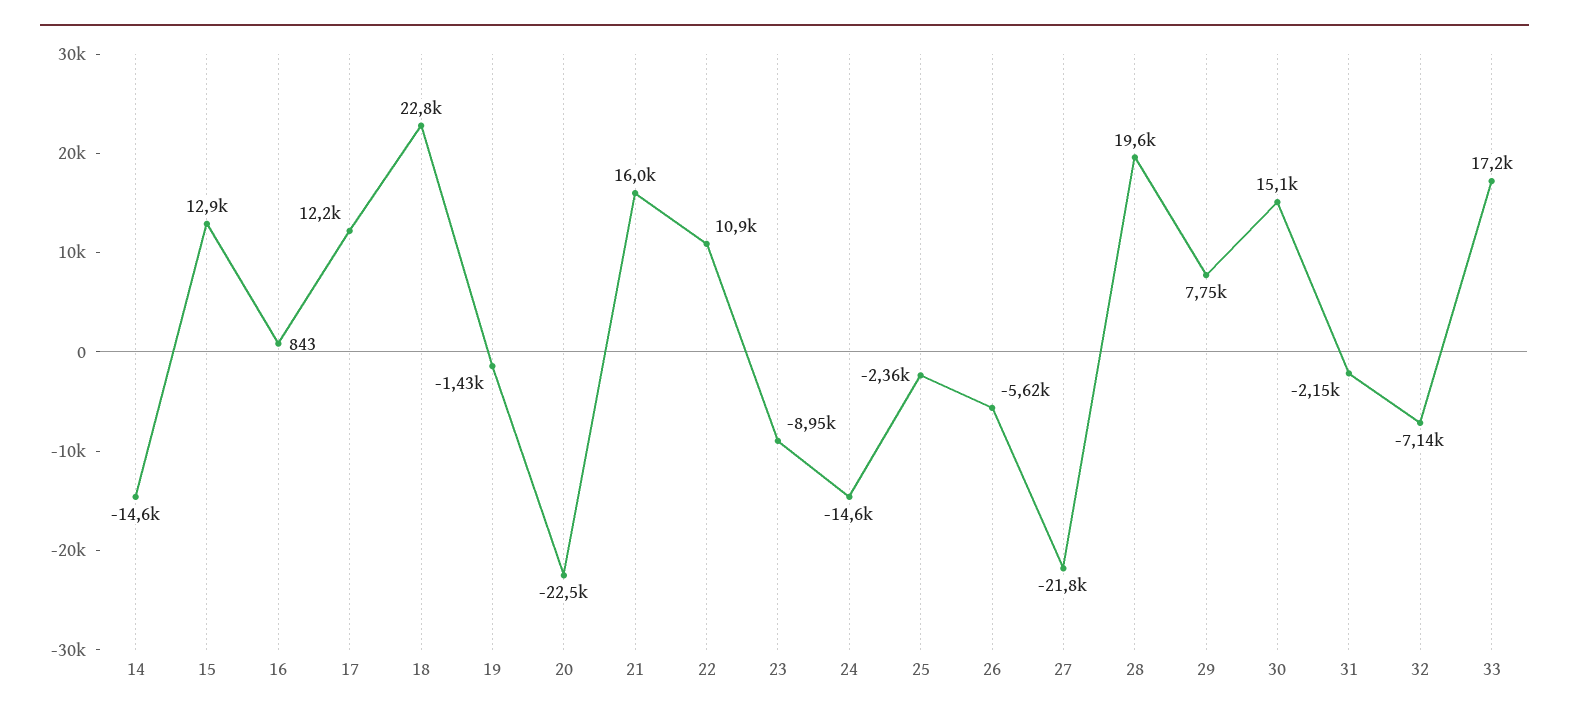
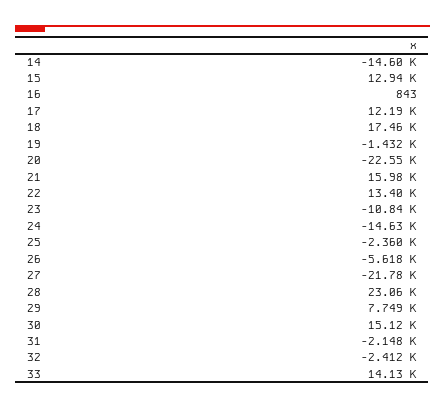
18: 22800 -> 17460
22: 10900 -> 13400
23: -8950 -> -10840
28: 19600 -> 23060
32: -7140 -> -2412
33: 17200 -> 14130

